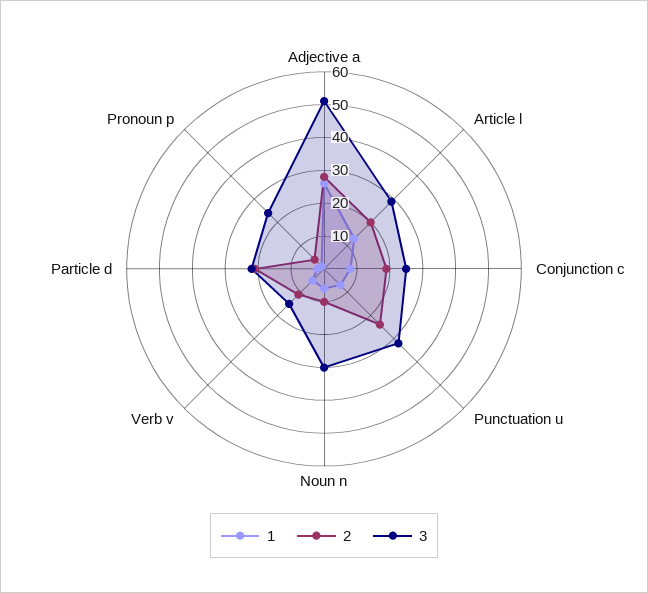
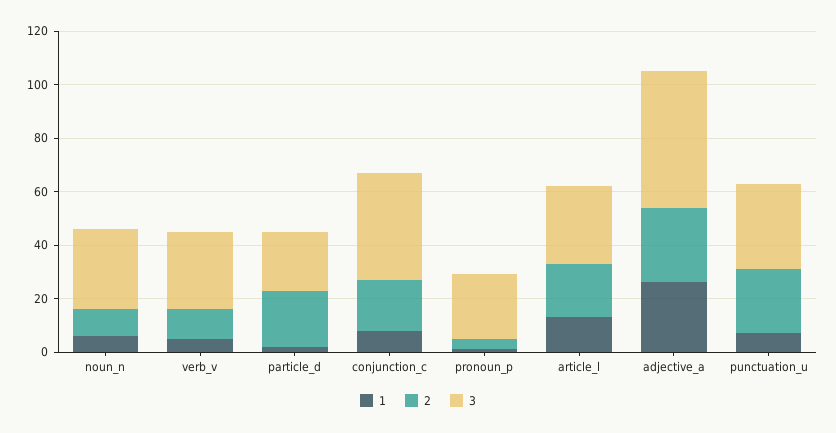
3, Conjunction c: 25 -> 40
3, Verb v: 15 -> 30

